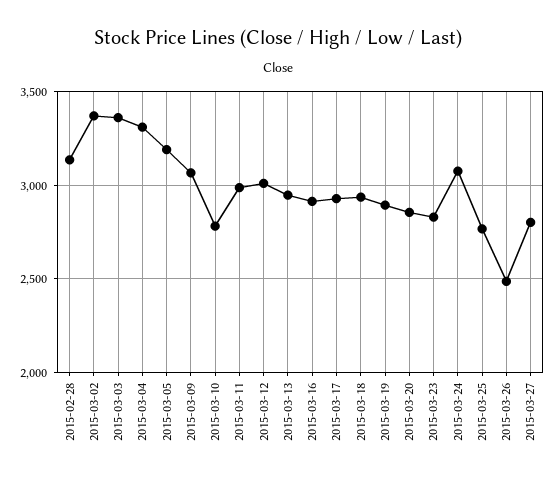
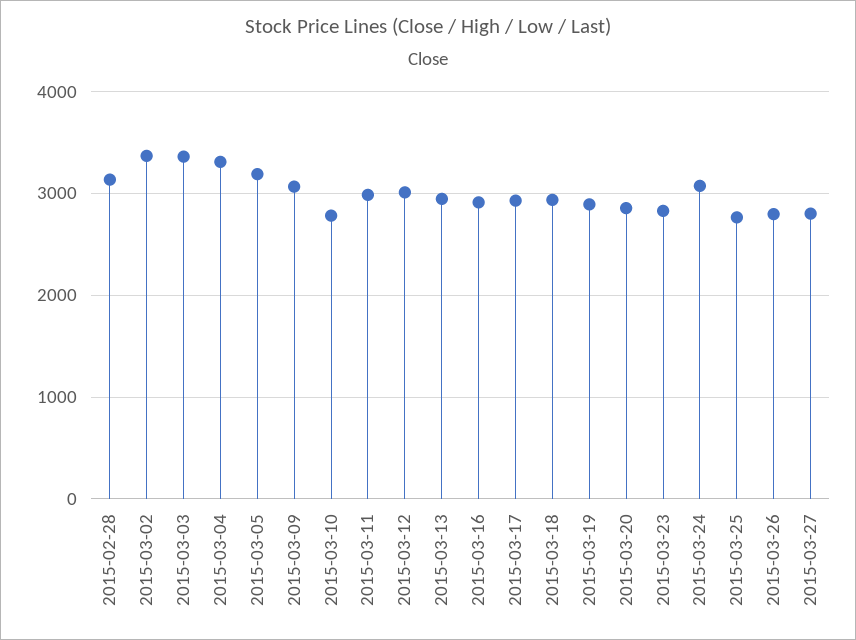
2015-03-26: 2500 -> 2800

